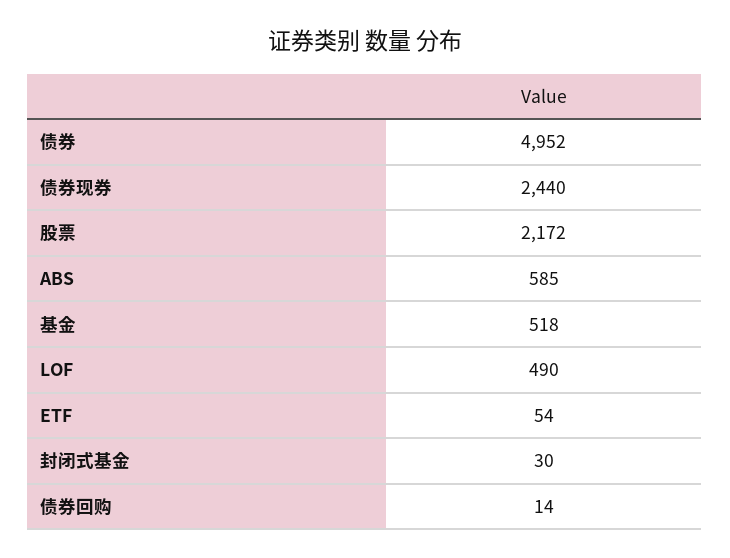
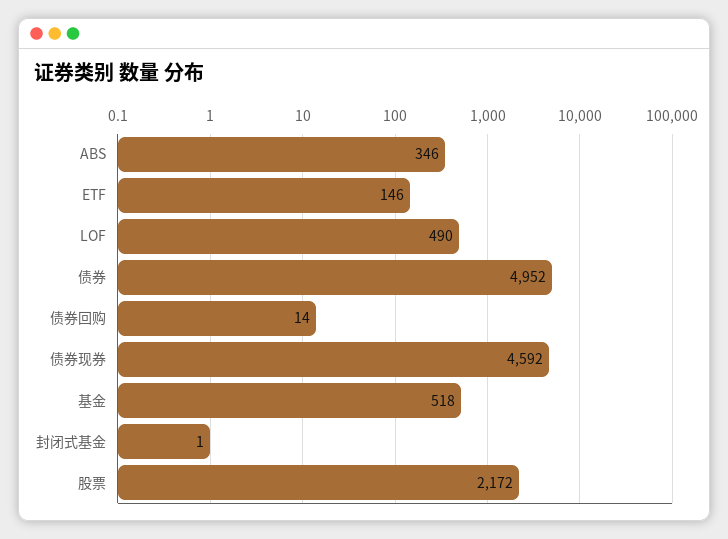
债券现券: 2440 -> 4592
ABS: 585 -> 346
ETF: 54 -> 146
封闭式基金: 30 -> 1

